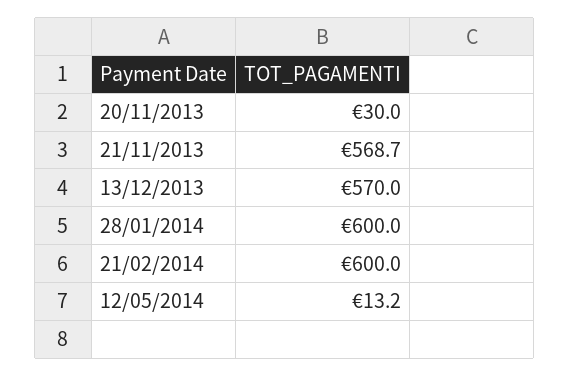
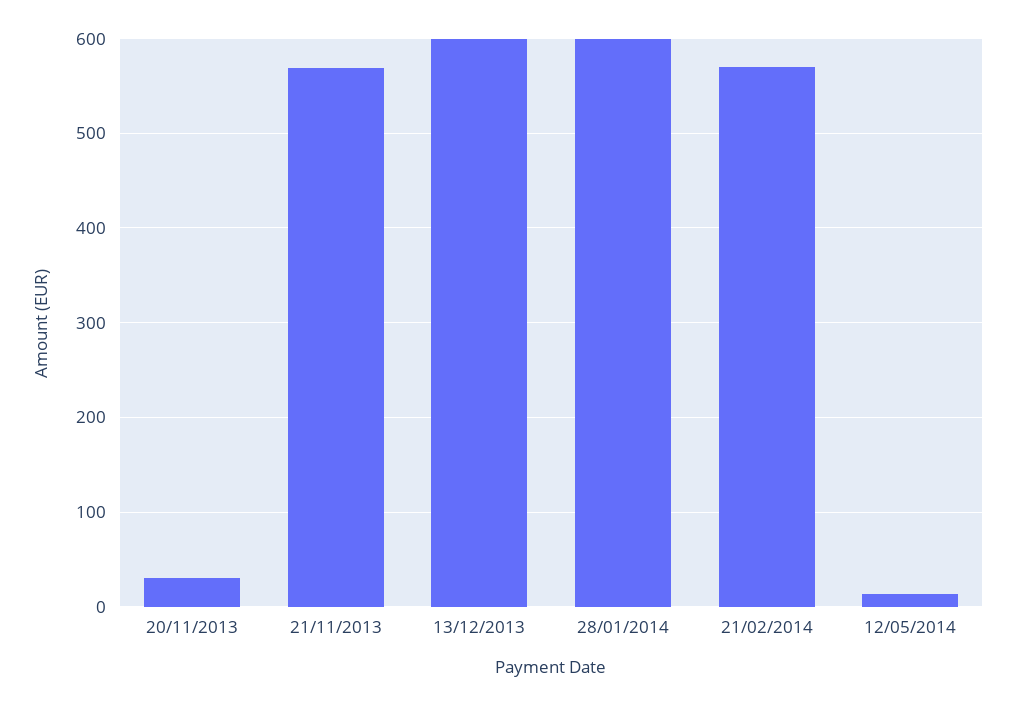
13/12/2013: 570 -> 600
21/02/2014: 600 -> 570

